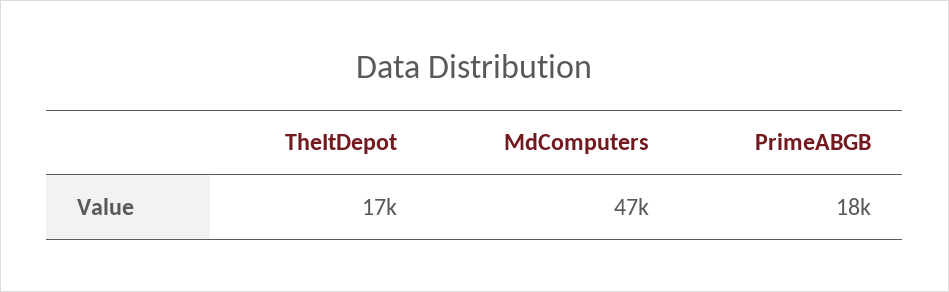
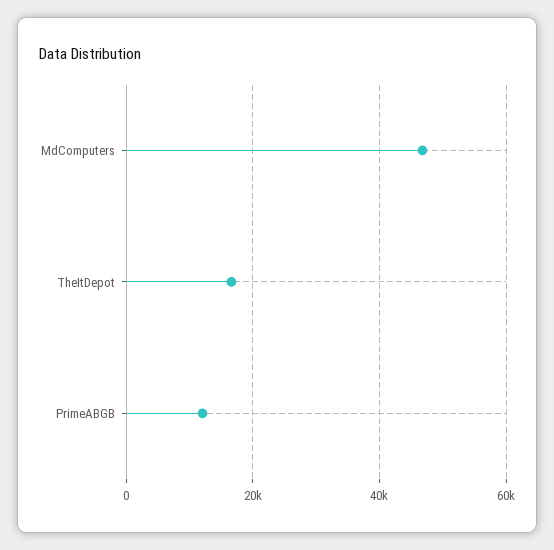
PrimeABGB: 18000 -> 12000

